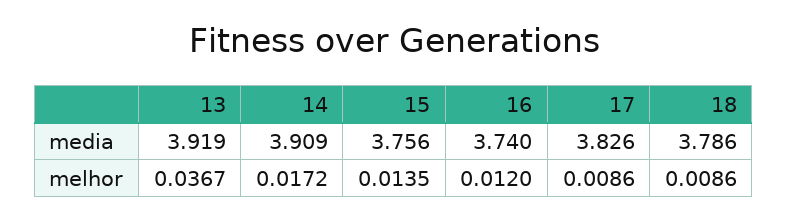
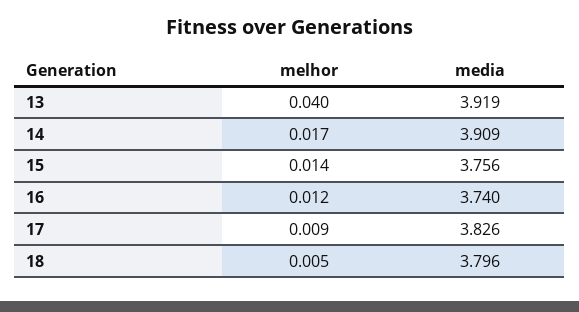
18, media: 3.786 -> 3.796
13, melhor: 0.0367 -> 0.04
18, melhor: 0.0086 -> 0.005

